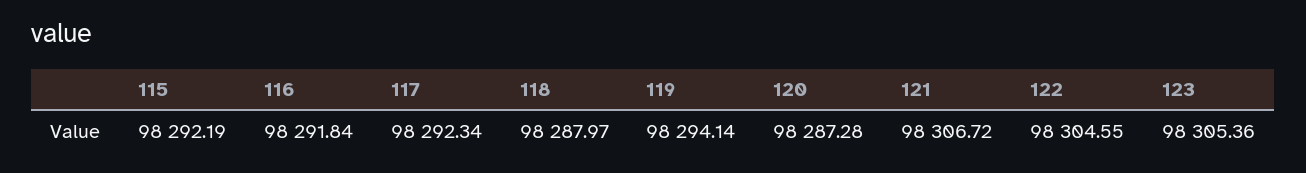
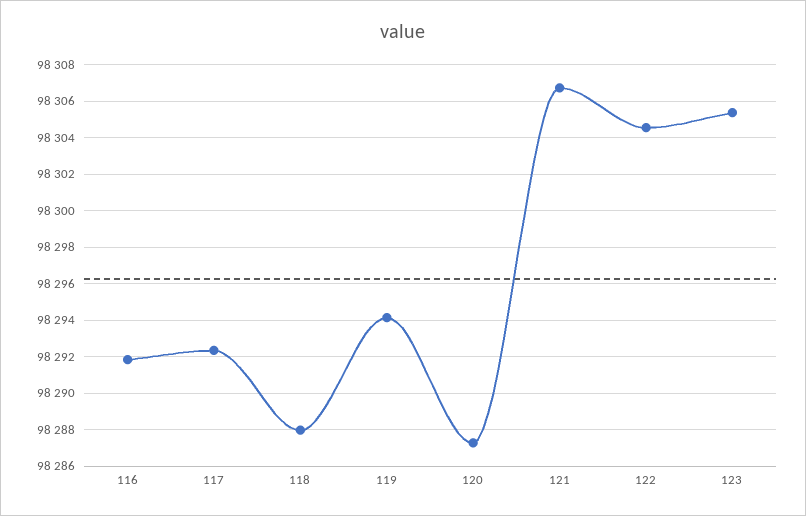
115: 98292.19 -> none

